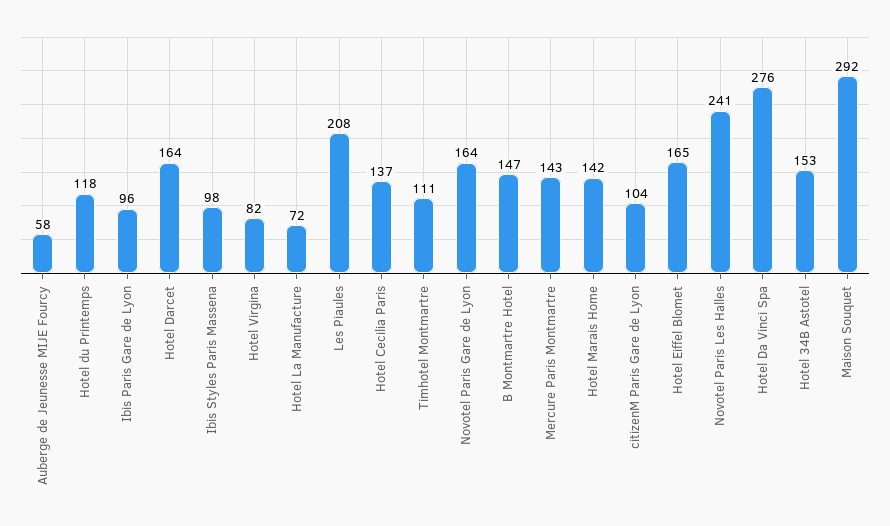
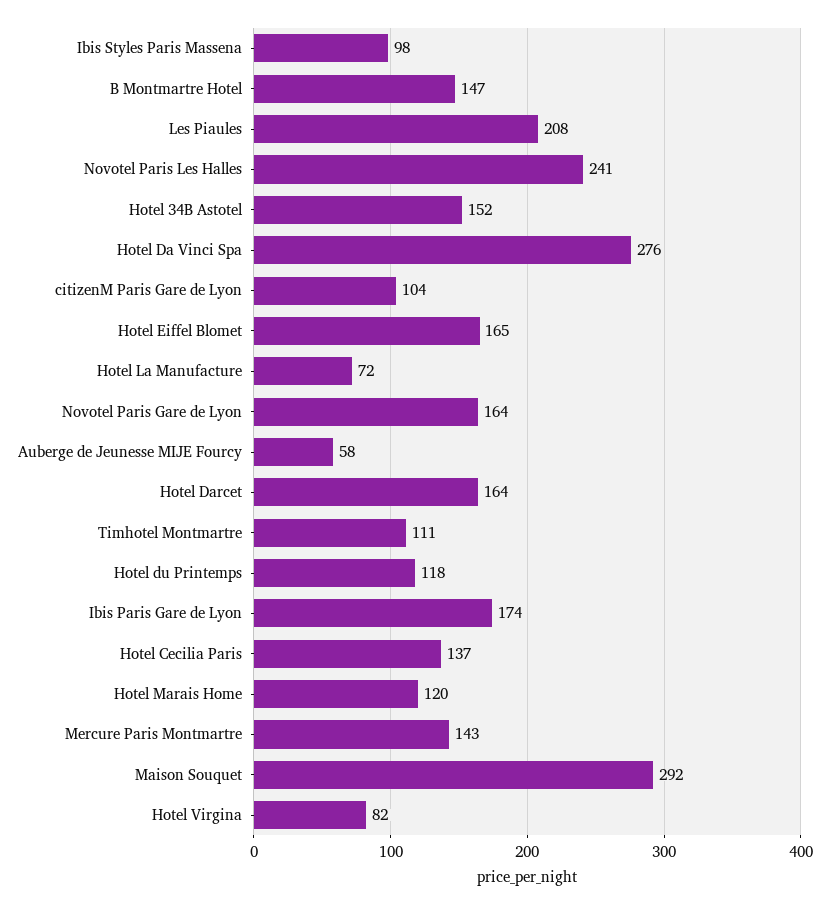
Ibis Paris Gare de Lyon: 96 -> 174
Hotel Marais Home: 142 -> 120
Hotel 34B Astotel: 153 -> 152

